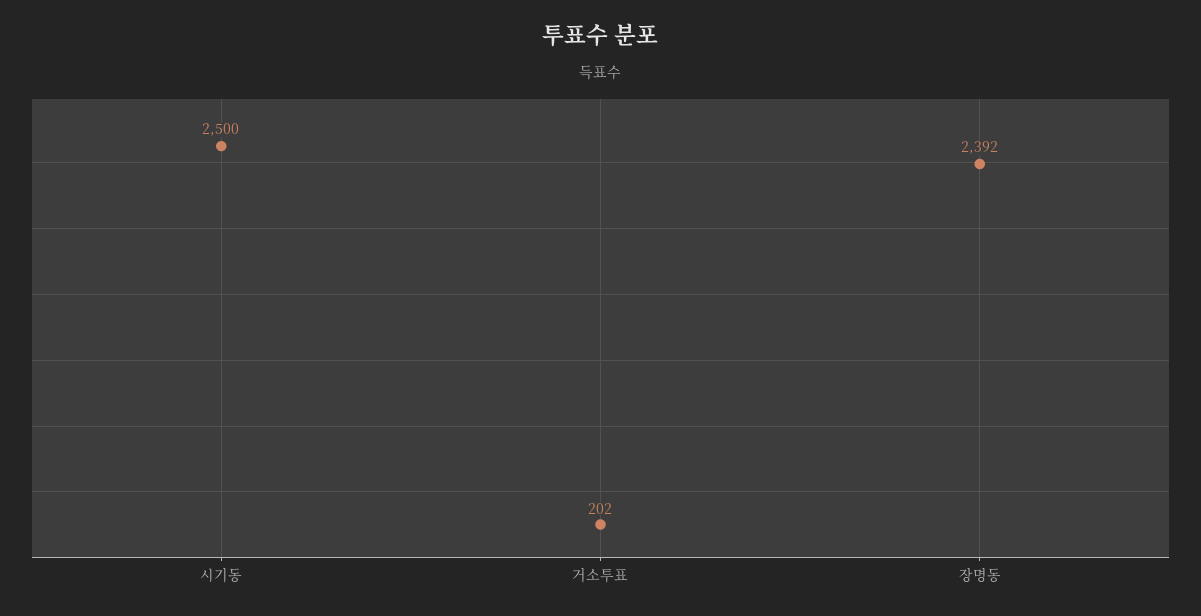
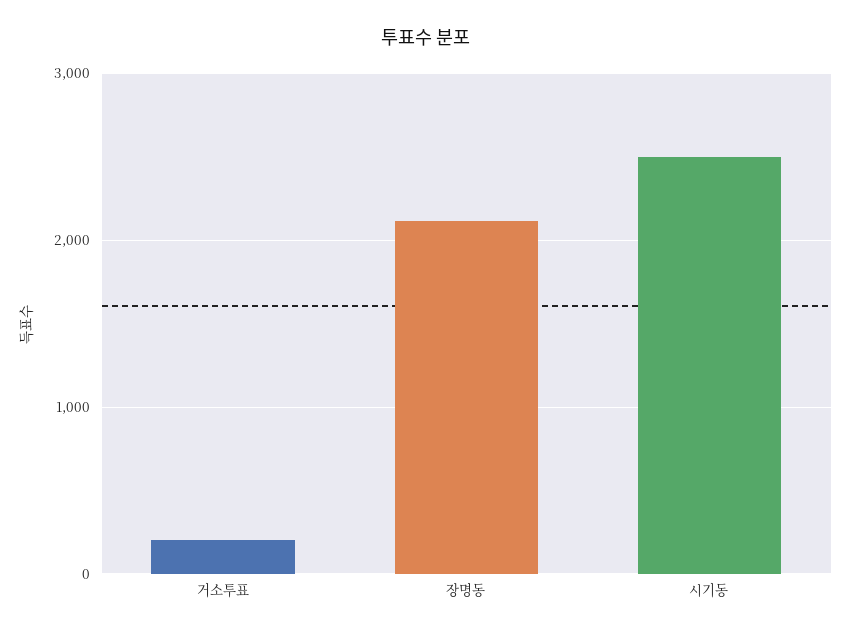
장명동: 2392 -> 2100

